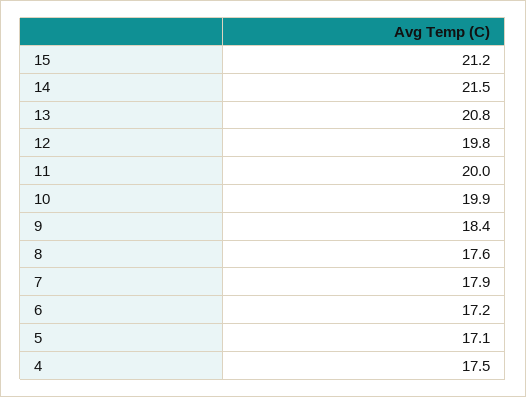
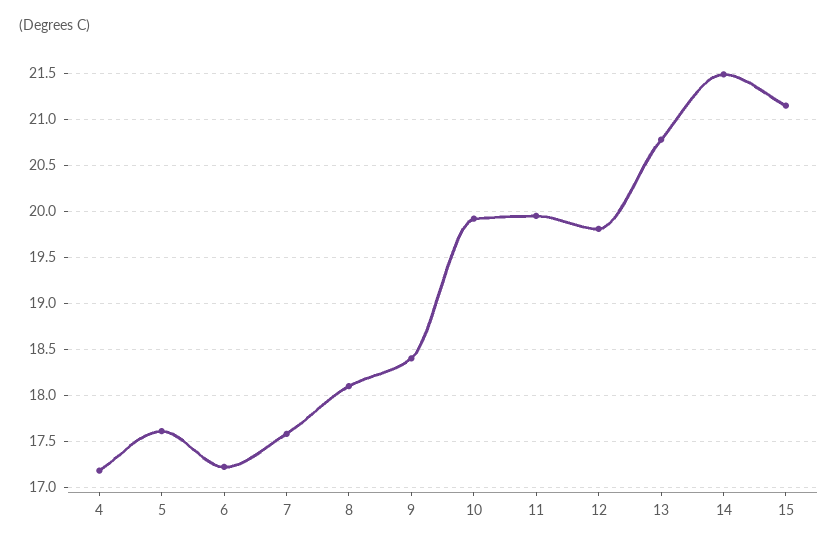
8: 17.6 -> 18.1
7: 17.9 -> 17.6
5: 17.1 -> 17.6
4: 17.5 -> 17.2

